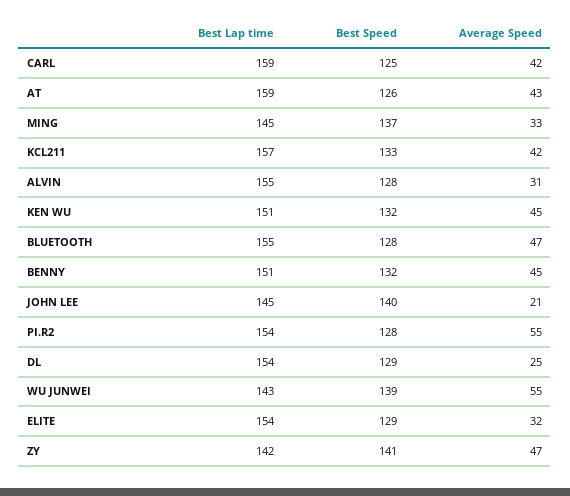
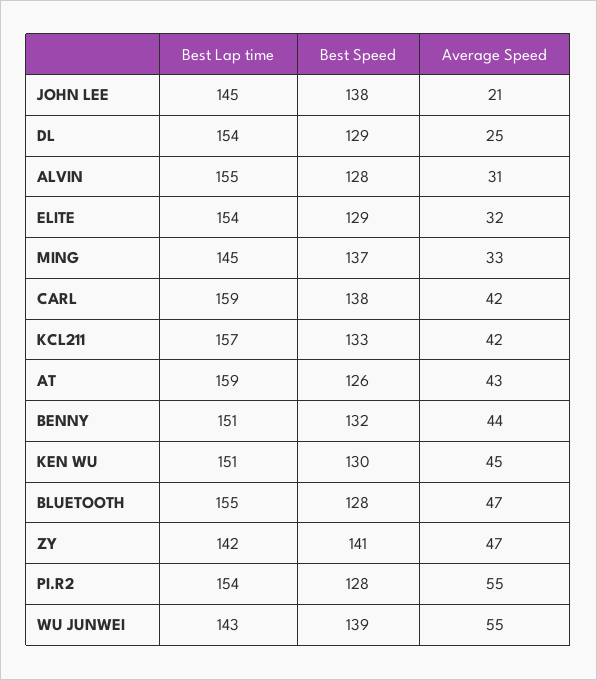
Best Speed, CARL: 125 -> 138
Best Speed, KEN WU: 132 -> 130
Average Speed, BENNY: 45 -> 44
Best Speed, JOHN LEE: 140 -> 138

